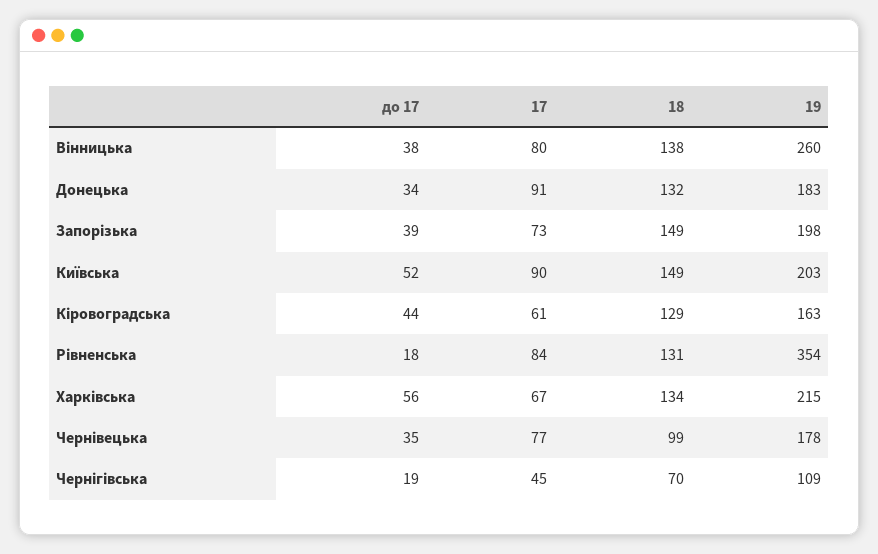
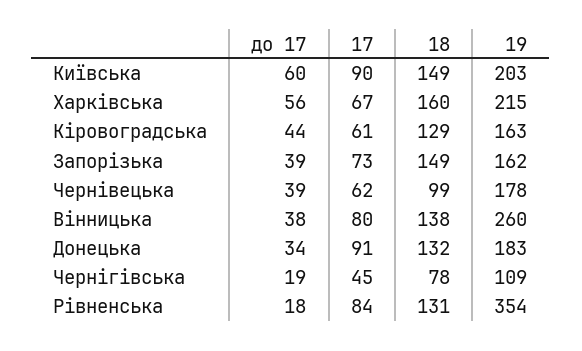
19, Запорізька: 198 -> 162
до 17, Київська: 52 -> 60
18, Харківська: 134 -> 160
до 17, Чернівецька: 35 -> 39
17, Чернівецька: 77 -> 62
18, Чернігівська: 70 -> 78

